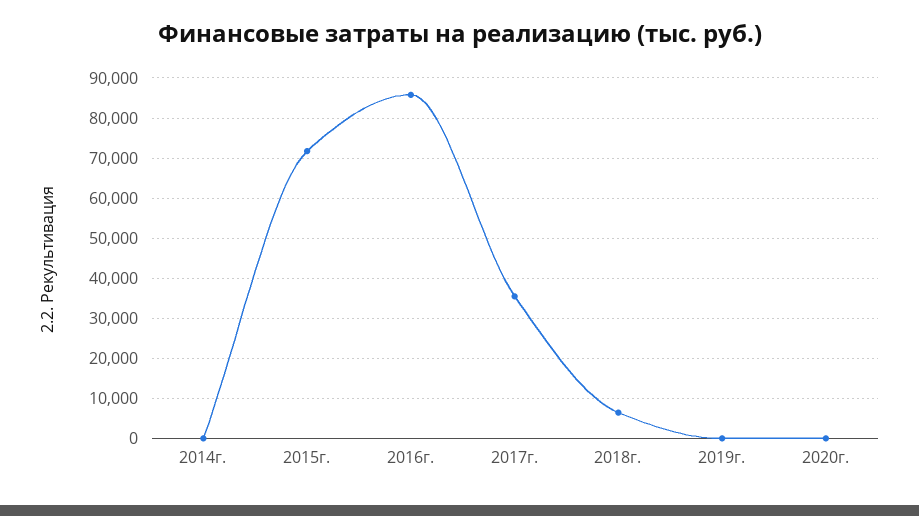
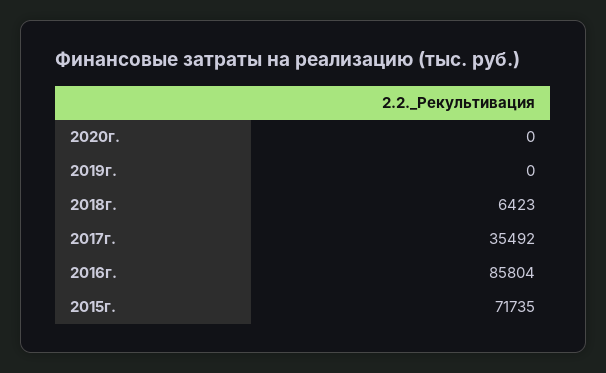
2014г.: 0 -> none

